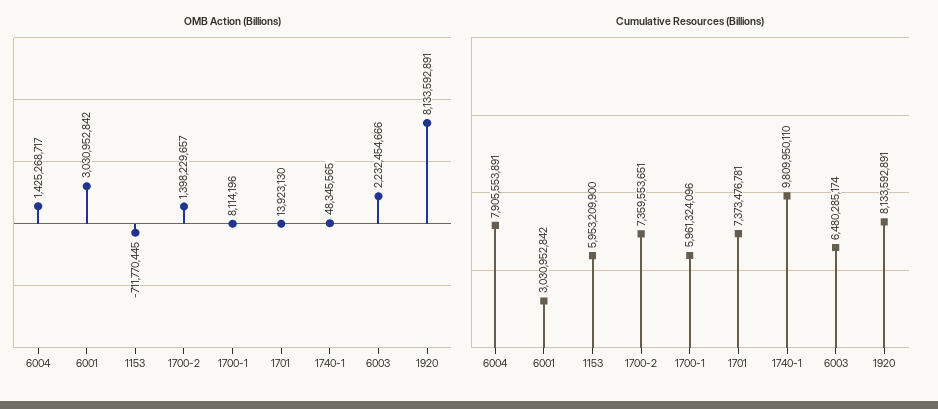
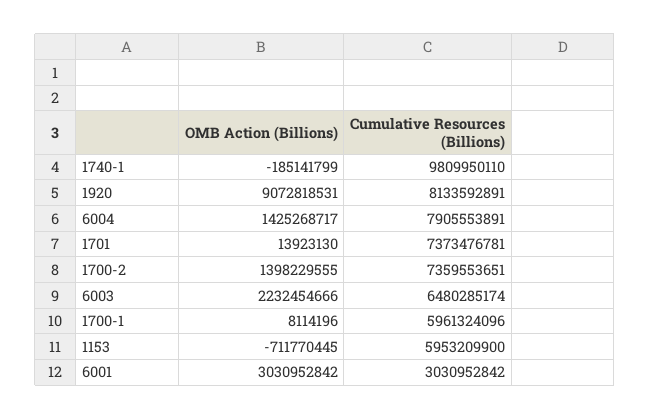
OMB Action (Billions), 1700-2: 1398229657 -> 1398229555
OMB Action (Billions), 1740-1: 48345565 -> -185141799
OMB Action (Billions), 1920: 8133592891 -> 9072818531

